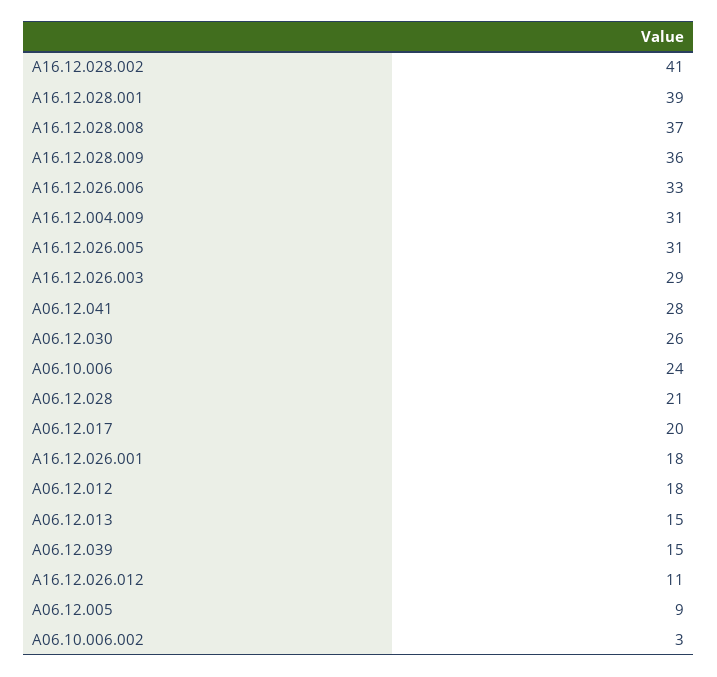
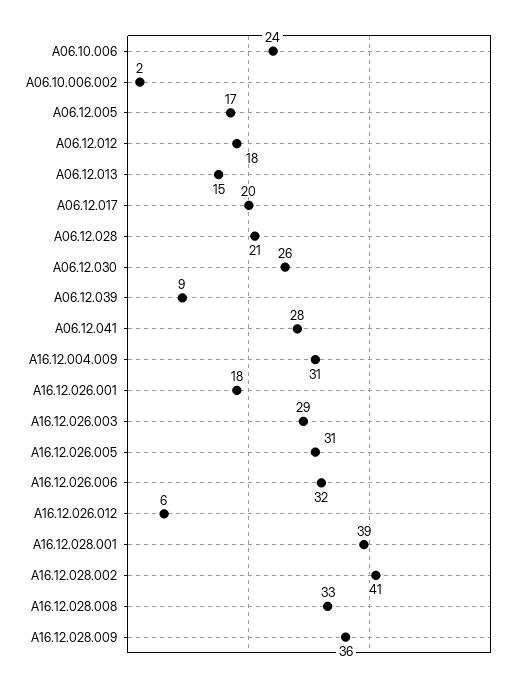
A16.12.028.008: 37 -> 33
A16.12.026.006: 33 -> 32
A06.12.039: 15 -> 9
A16.12.026.012: 11 -> 6
A06.12.005: 9 -> 17
A06.10.006.002: 3 -> 2

